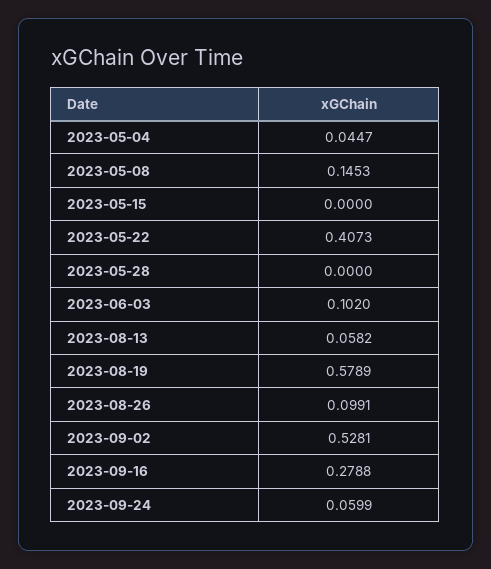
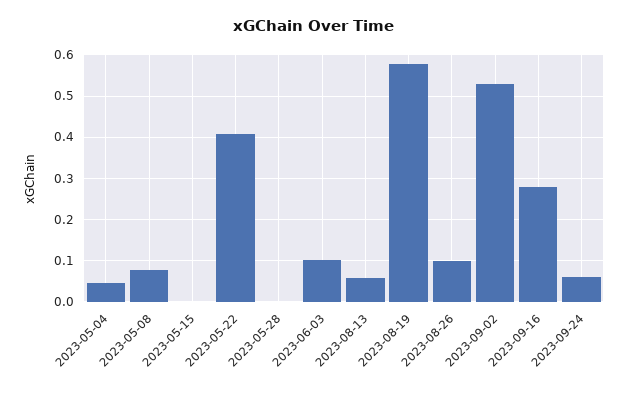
2023-05-08: 0.1453 -> 0.08

